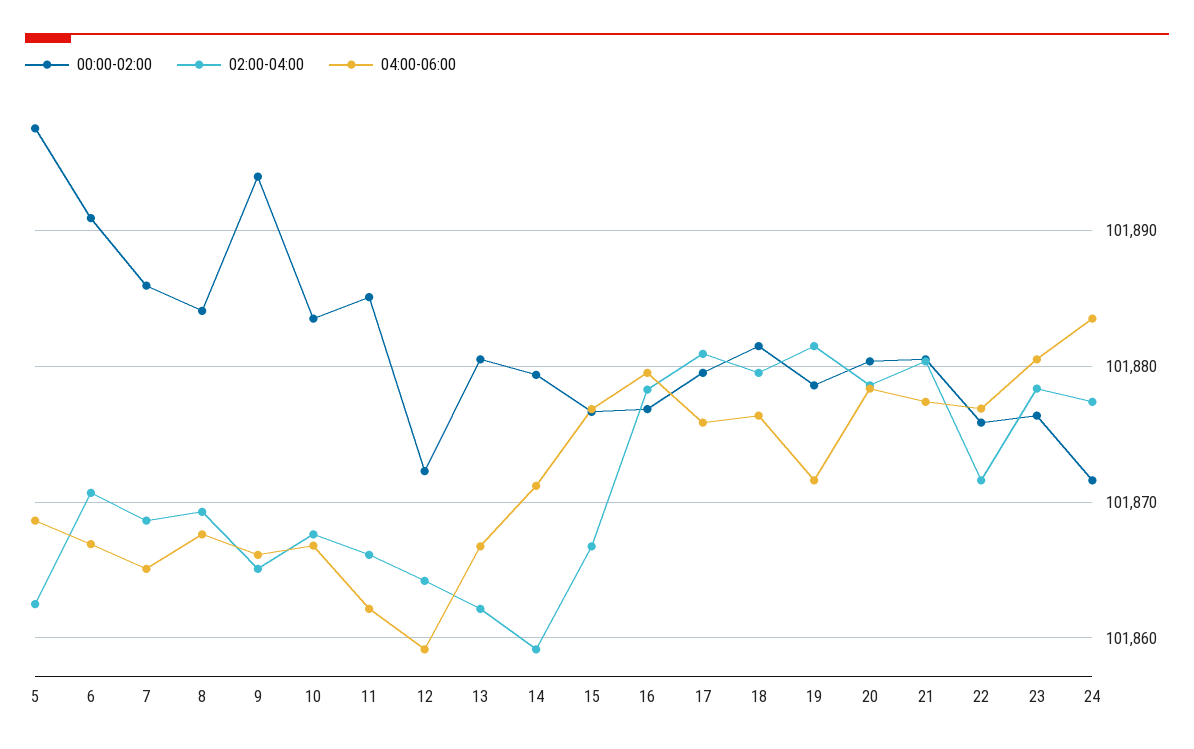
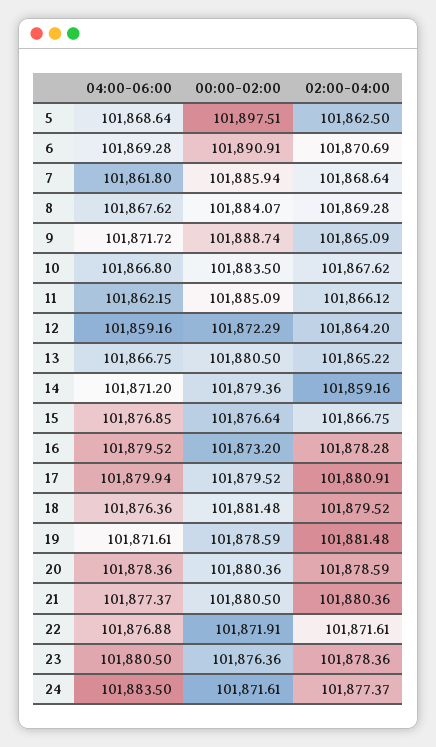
04:00-06:00, 6: 101867 -> 101869.28
04:00-06:00, 7: 101865 -> 101861.8
00:00-02:00, 9: 101894 -> 101888.74
04:00-06:00, 9: 101866 -> 101871.72
02:00-04:00, 13: 101862 -> 101865.22
00:00-02:00, 16: 101877 -> 101873.2
04:00-06:00, 17: 101876 -> 101879.94
00:00-02:00, 22: 101876 -> 101871.91

